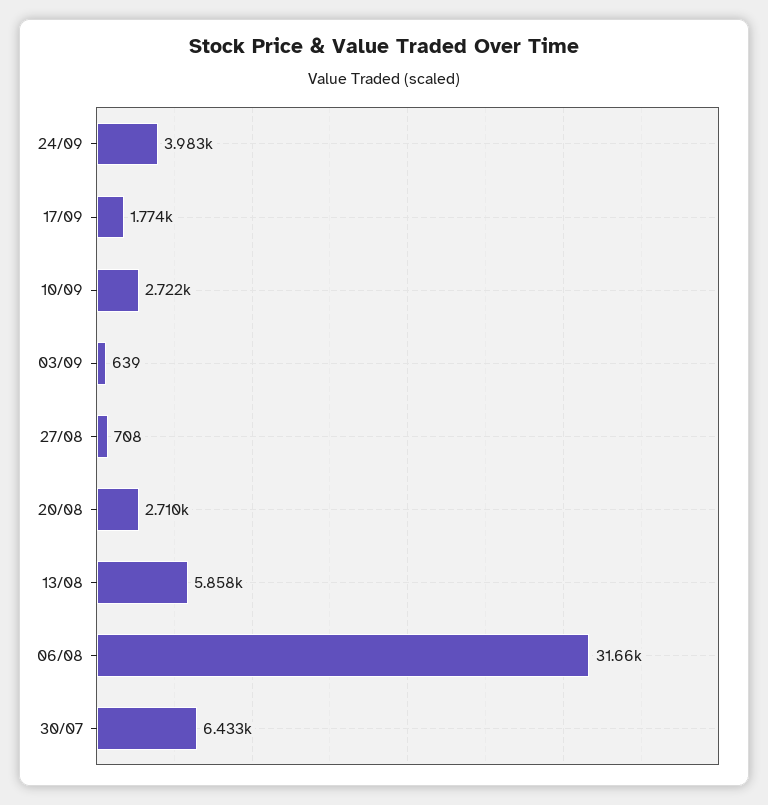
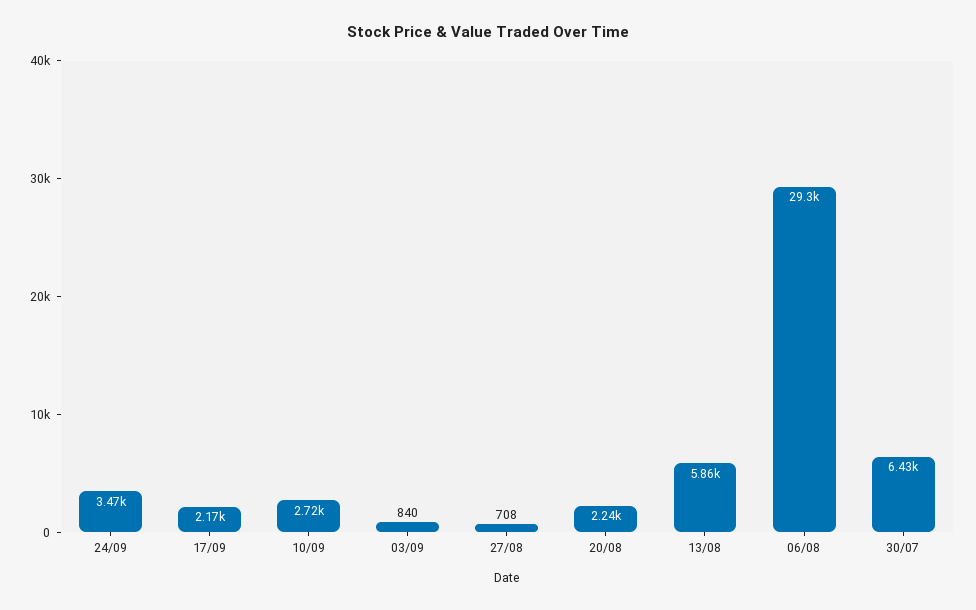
24/09: 3983 -> 3470
17/09: 1774 -> 2170
03/09: 639 -> 840
20/08: 2710 -> 2240
06/08: 31660 -> 29300

